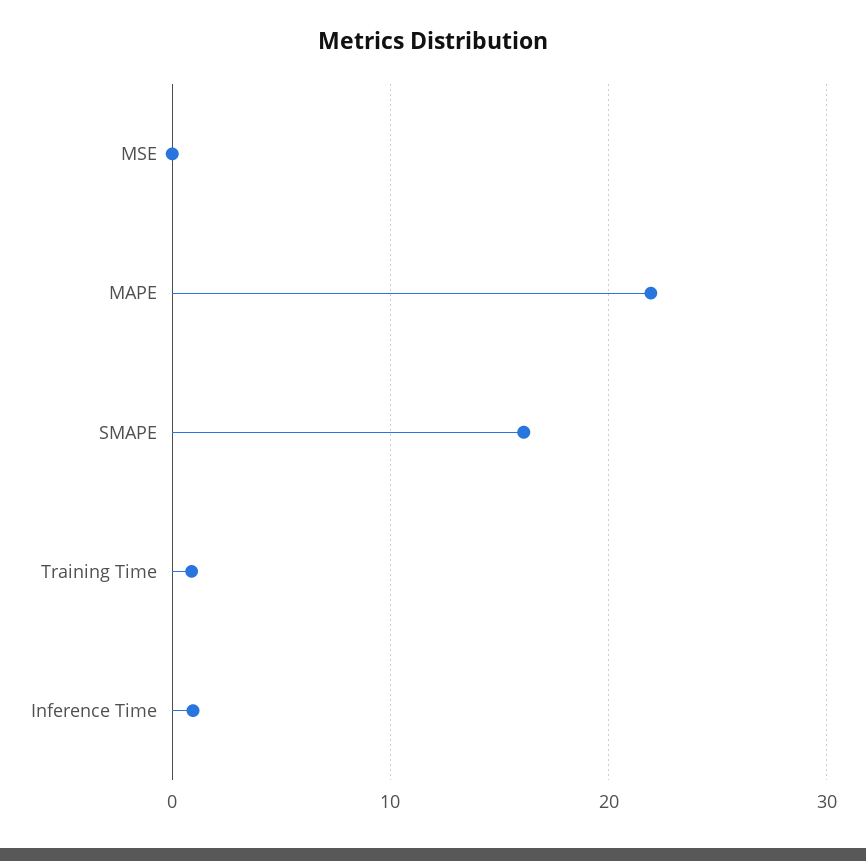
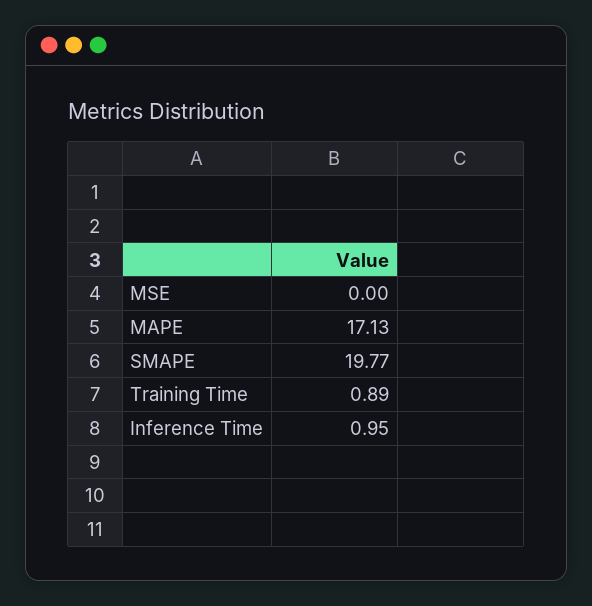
MAPE: 22 -> 17.13
SMAPE: 16 -> 19.77

